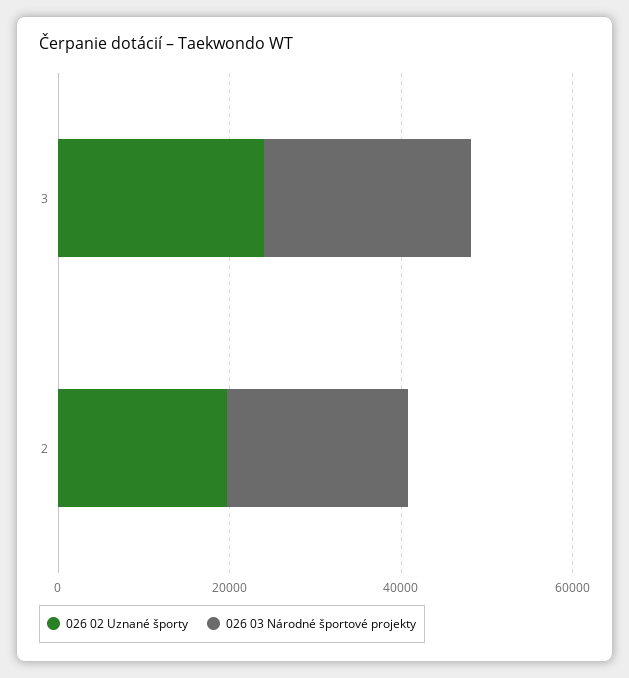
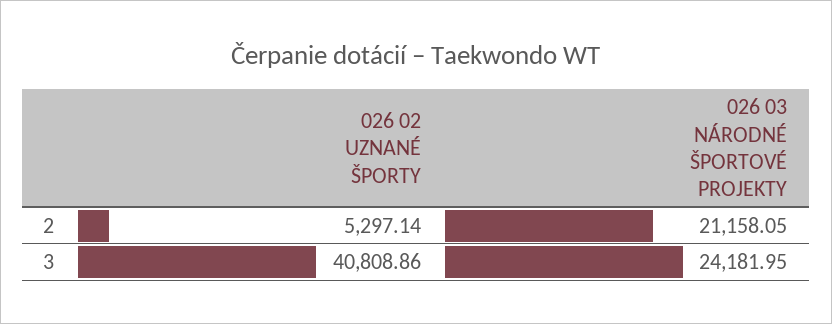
026 02 Uznané športy, 3: 25000 -> 40808.86
026 02 Uznané športy, 2: 20000 -> 5297.14

